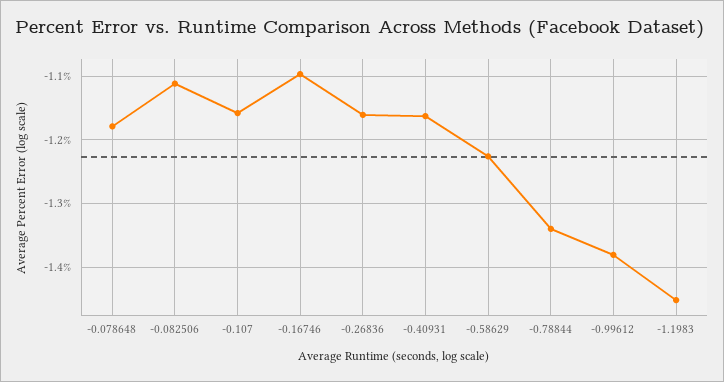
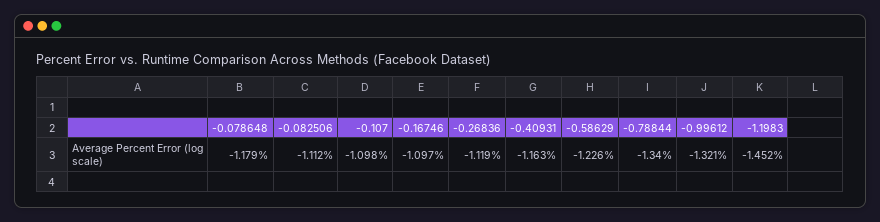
-0.107: -1.16 -> -1.098
-0.26836: -1.16 -> -1.119
-0.99612: -1.38 -> -1.321

